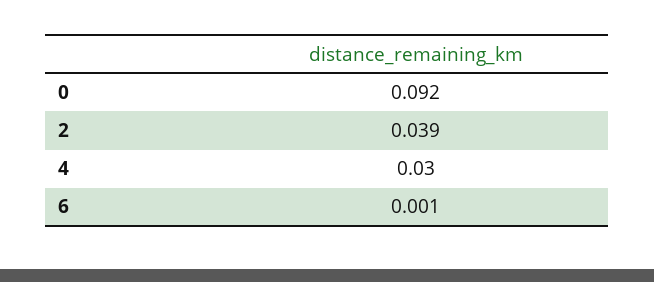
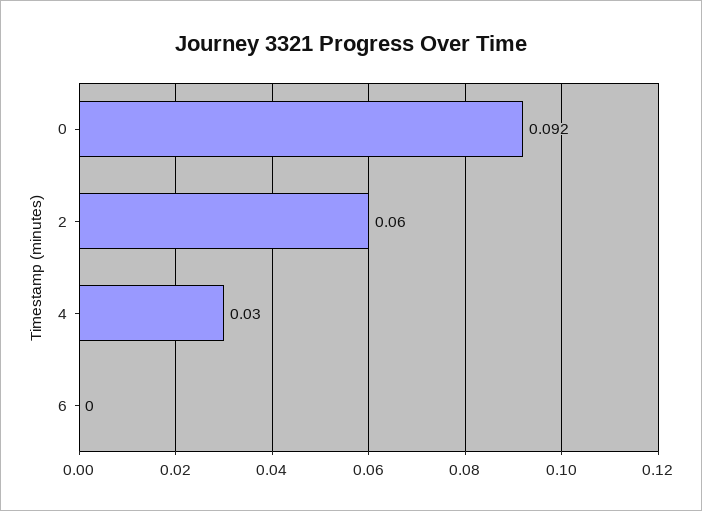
2: 0.039 -> 0.06
6: 0.001 -> 0

